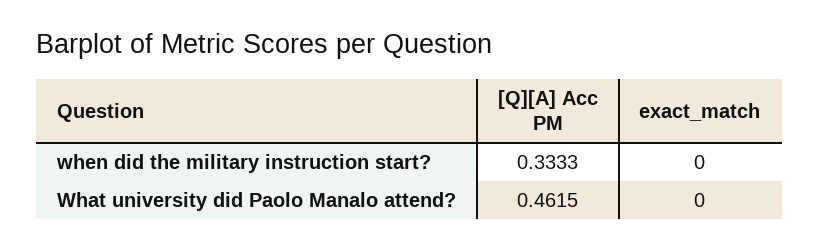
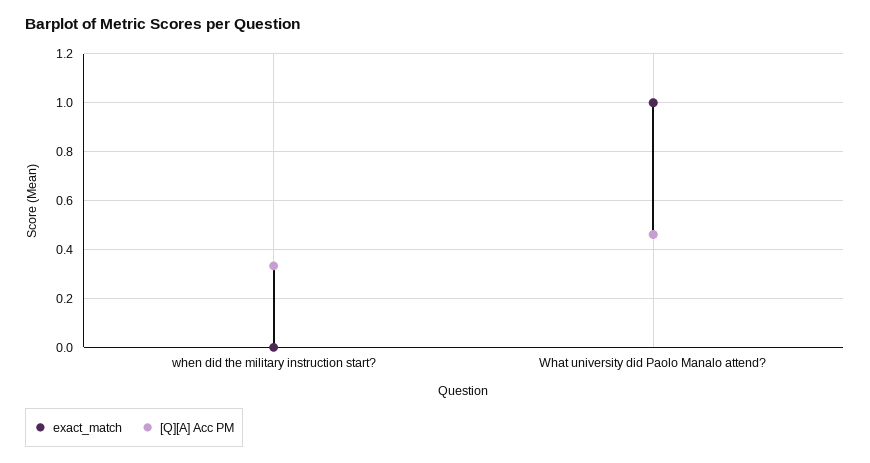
exact_match, What university did Paolo Manalo attend?: 0 -> 1

